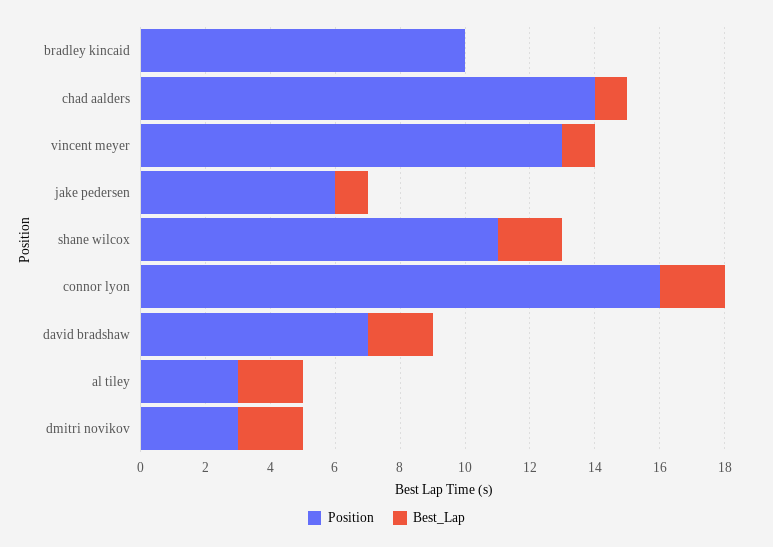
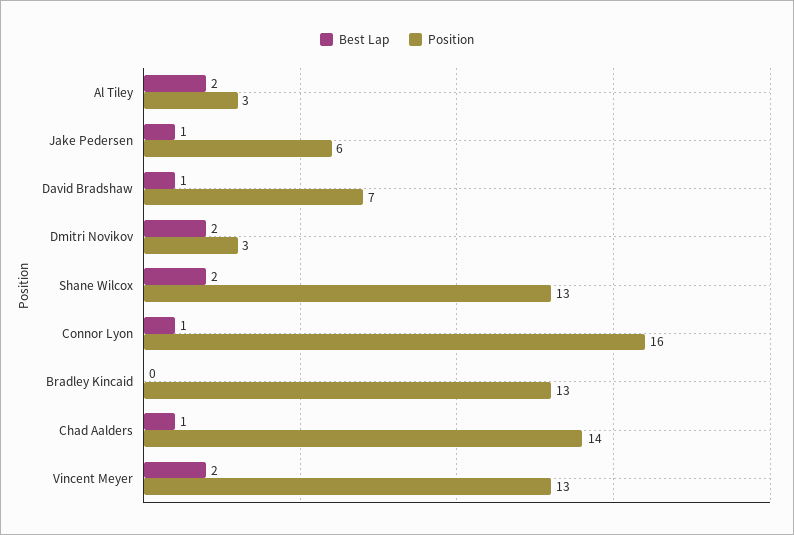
Position, bradley kincaid: 10 -> 13
Best_Lap, vincent meyer: 1 -> 2
Position, shane wilcox: 11 -> 13
Best_Lap, connor lyon: 2 -> 1
Best_Lap, david bradshaw: 2 -> 1

